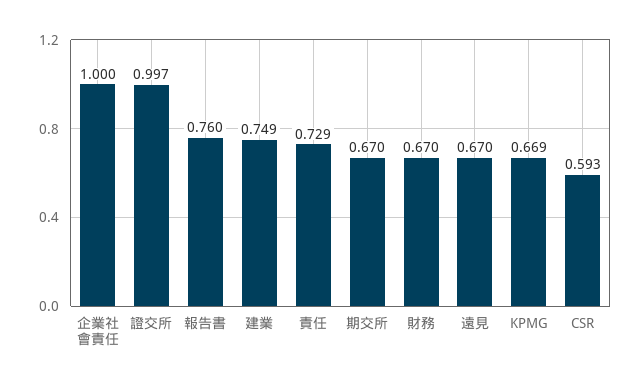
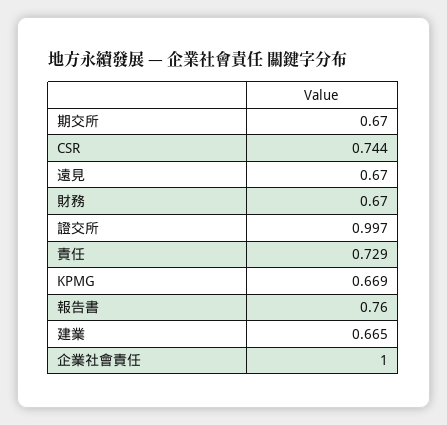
建業: 0.749 -> 0.665
CSR: 0.593 -> 0.744

